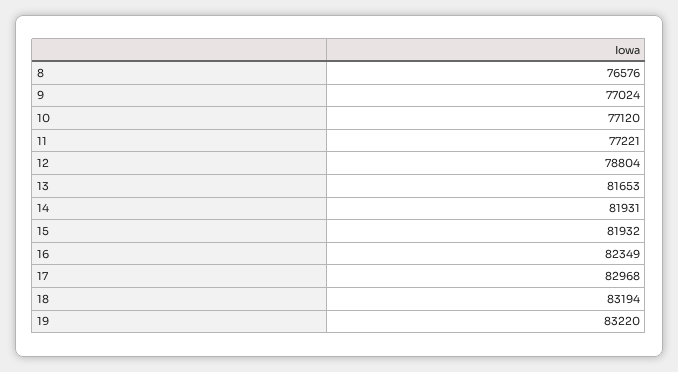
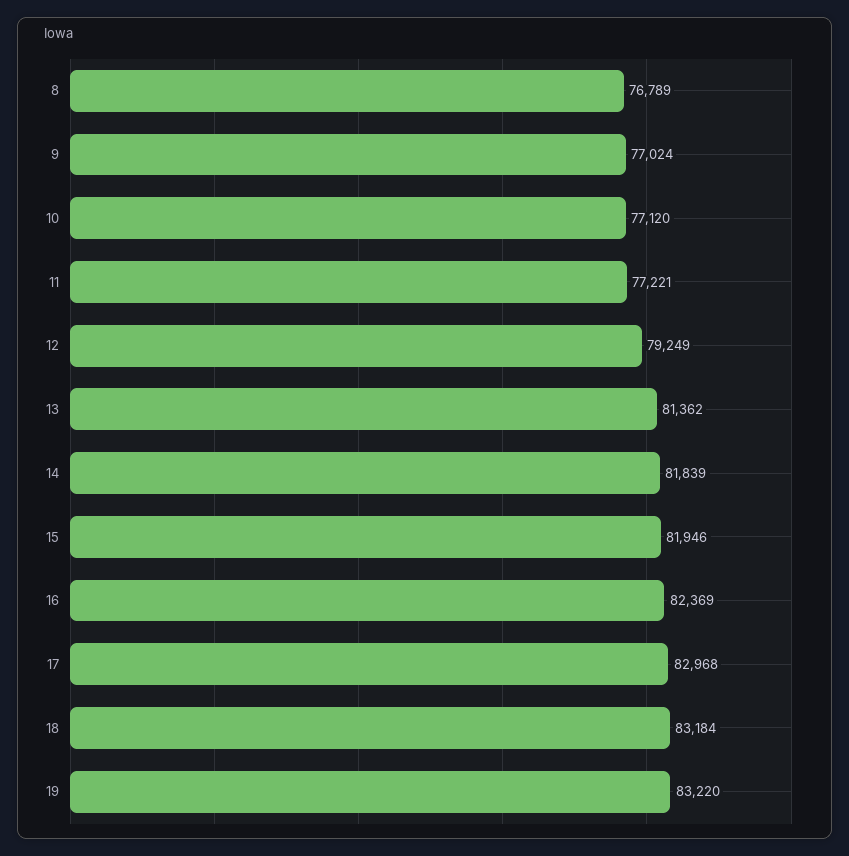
8: 76576 -> 76789
12: 78804 -> 79249
13: 81653 -> 81362
14: 81931 -> 81839
15: 81932 -> 81946
16: 82349 -> 82369
18: 83194 -> 83184

